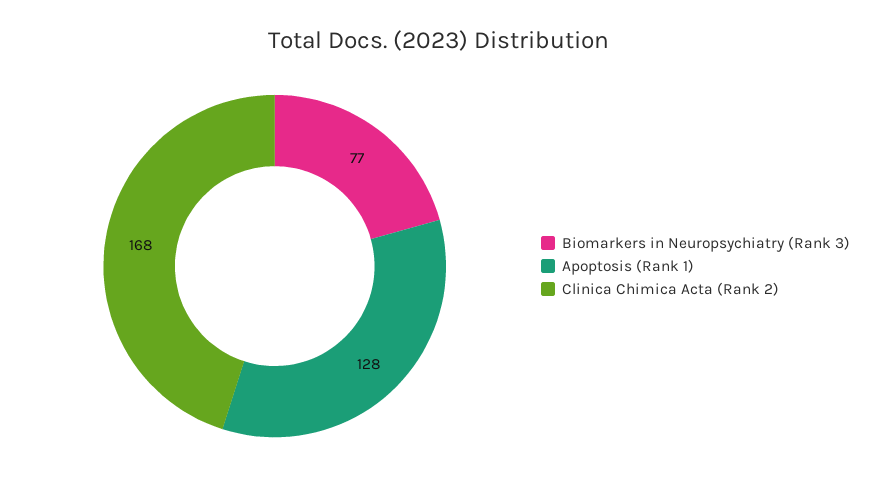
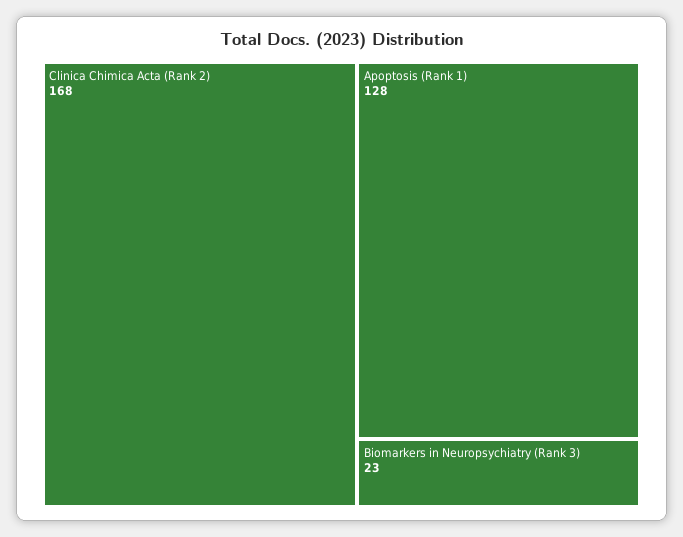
Biomarkers in Neuropsychiatry (Rank 3): 77 -> 23

